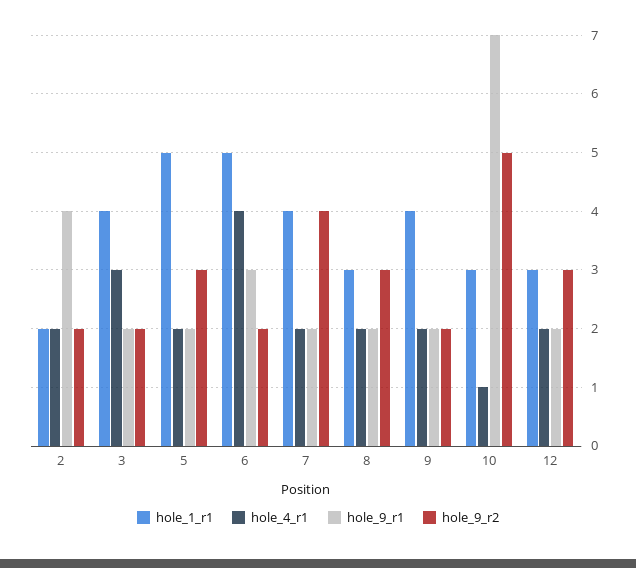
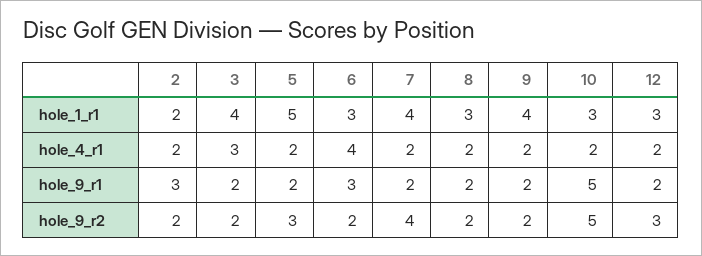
hole_9_r1, 2: 4 -> 3
hole_1_r1, 6: 5 -> 3
hole_9_r2, 8: 3 -> 2
hole_4_r1, 10: 1 -> 2
hole_9_r1, 10: 7 -> 5

